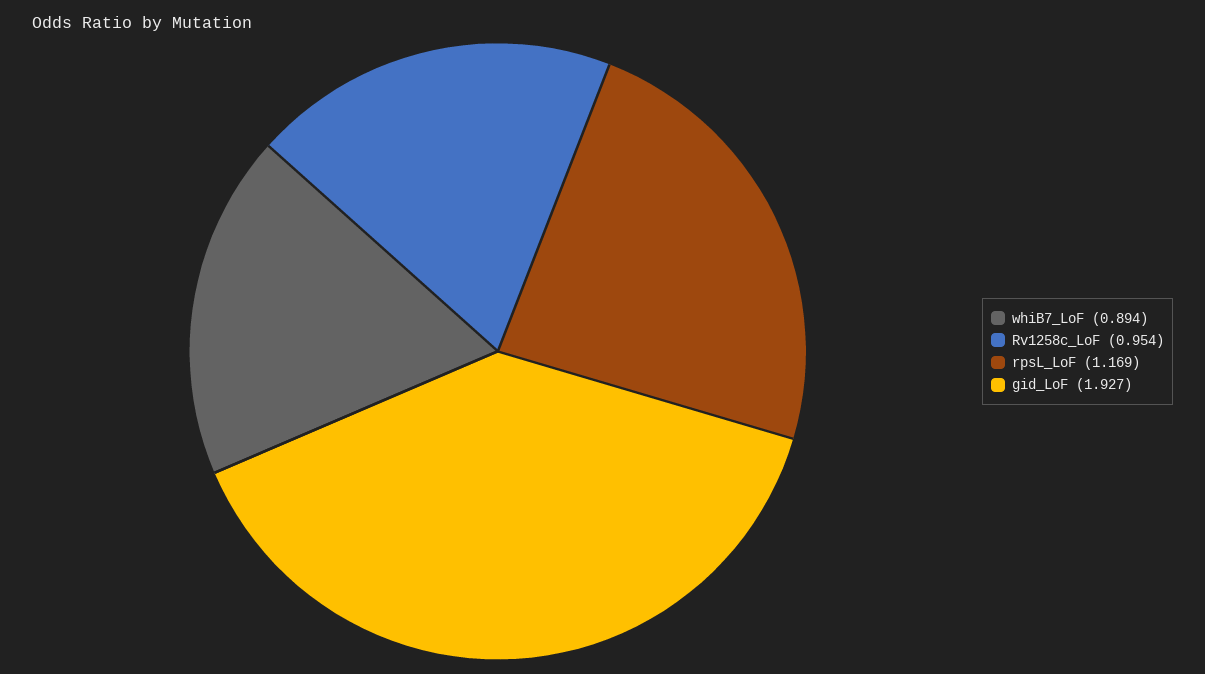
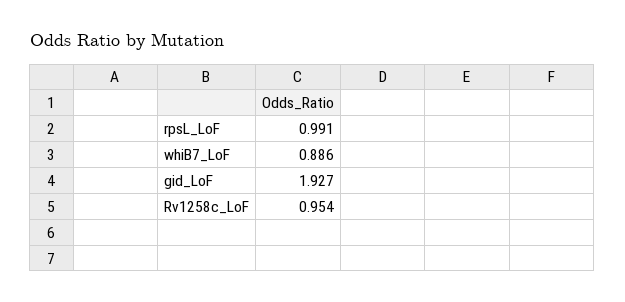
whiB7_LoF: 0.894 -> 0.886
rpsL_LoF: 1.169 -> 0.991

